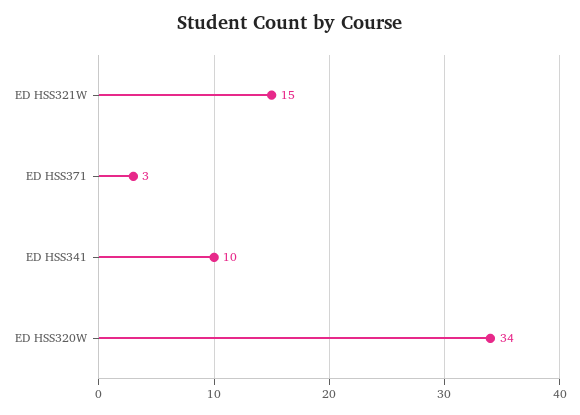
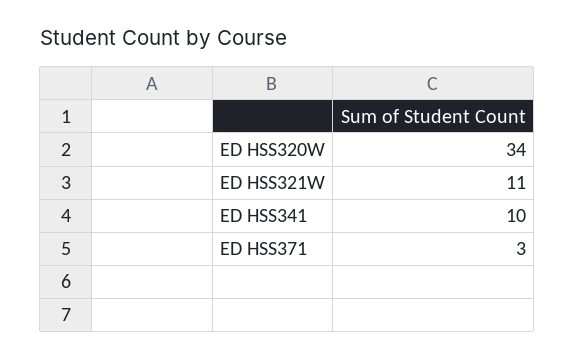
ED HSS321W: 15 -> 11

